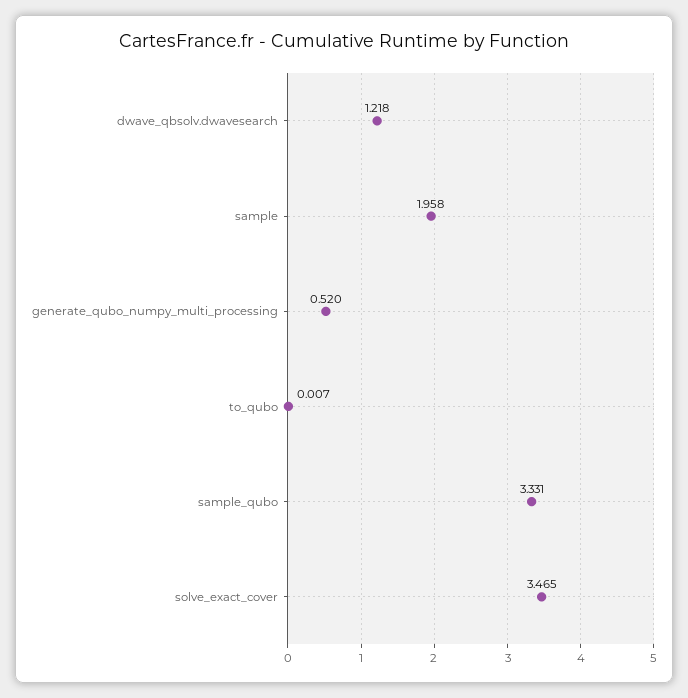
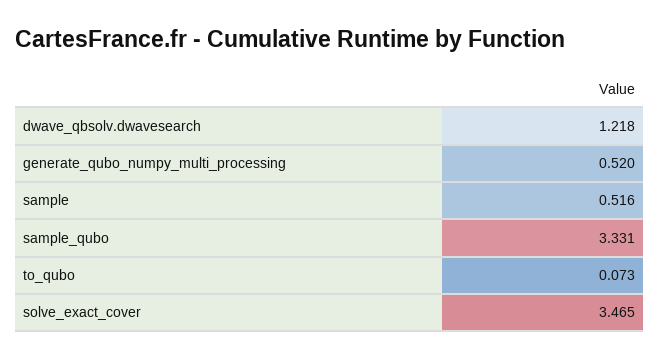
sample: 1.958 -> 0.516
to_qubo: 0.007 -> 0.073

